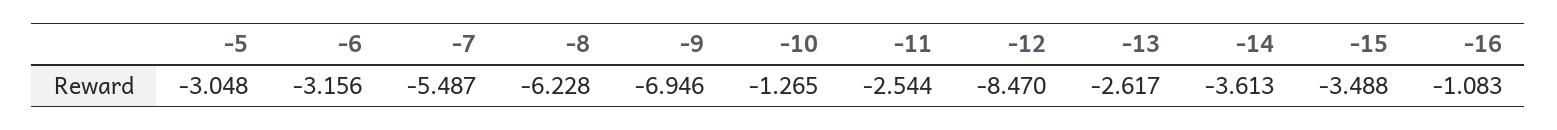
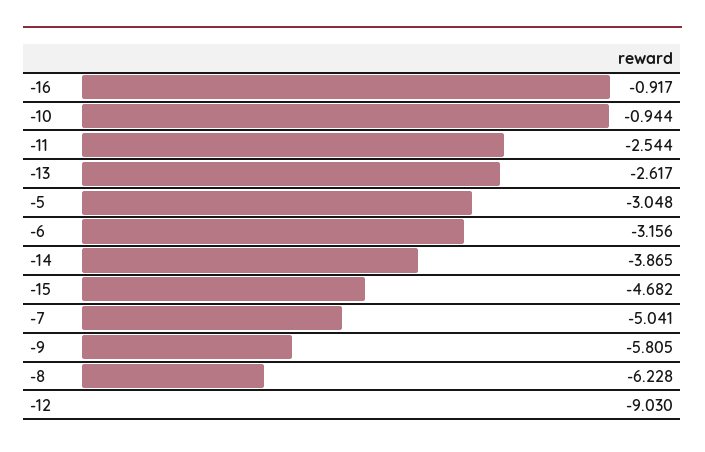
-7: -5.487 -> -5.041
-9: -6.946 -> -5.805
-10: -1.265 -> -0.944
-12: -8.47 -> -9.03
-14: -3.613 -> -3.865
-15: -3.488 -> -4.682
-16: -1.083 -> -0.917

